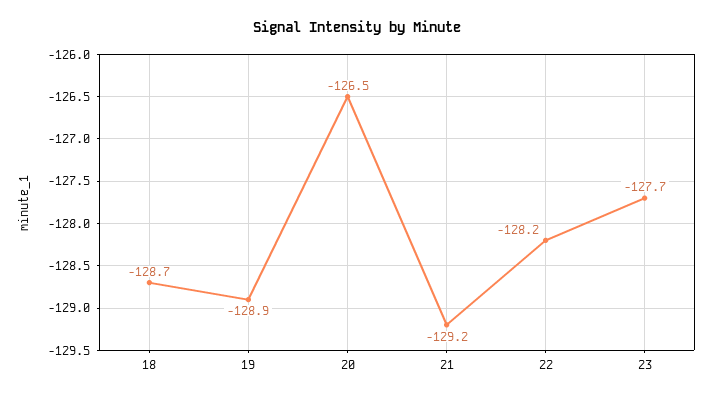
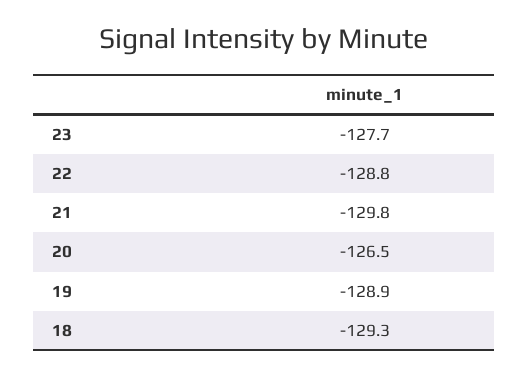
18: -128.7 -> -129.3
21: -129.2 -> -129.8
22: -128.2 -> -128.8

